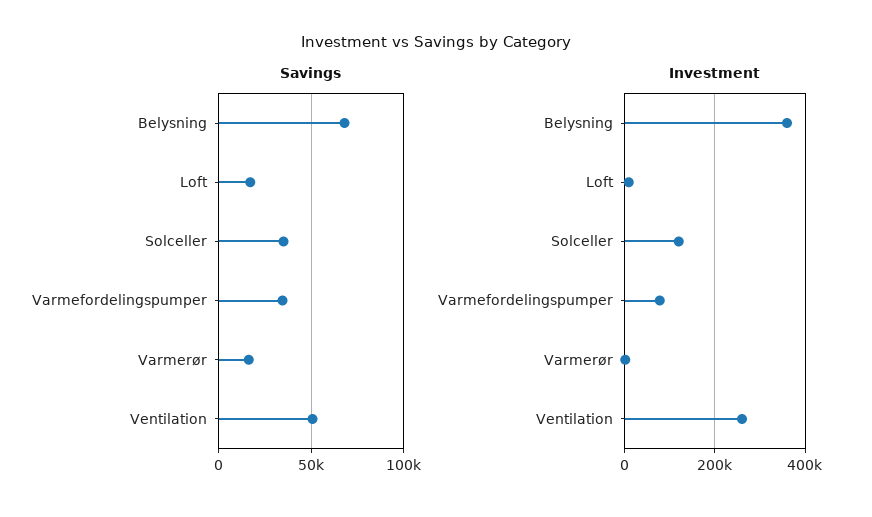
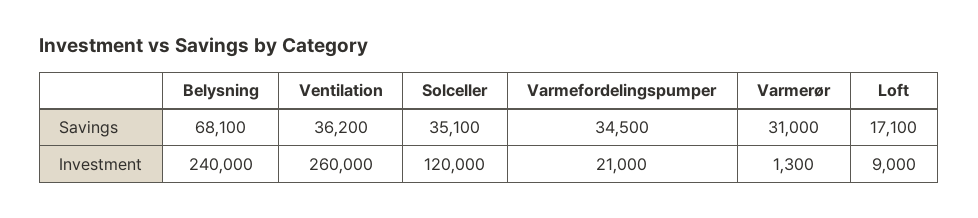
Savings, Varmerør: 15000 -> 31000
Savings, Ventilation: 50000 -> 36200
Investment, Belysning: 360000 -> 240000
Investment, Varmefordelingspumper: 80000 -> 21000

